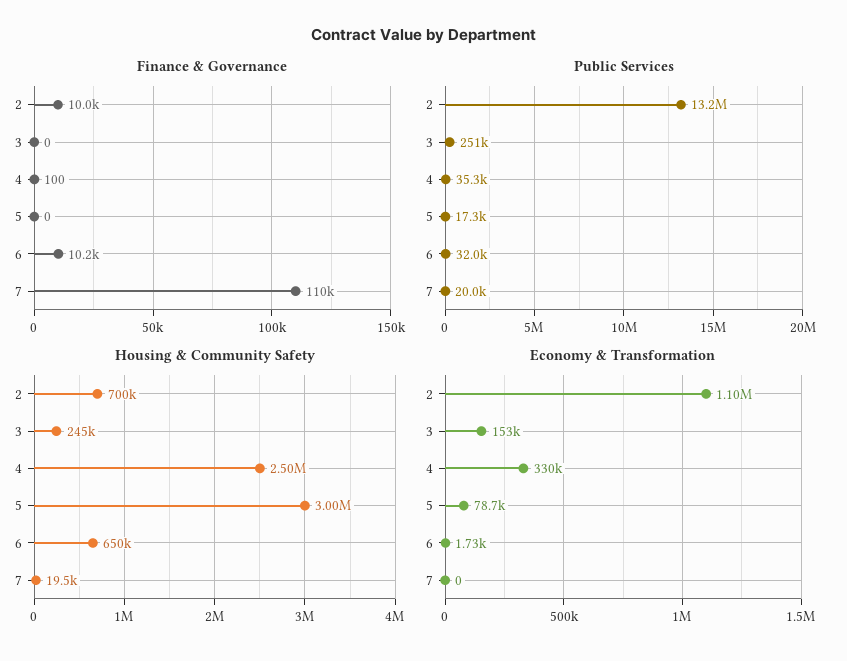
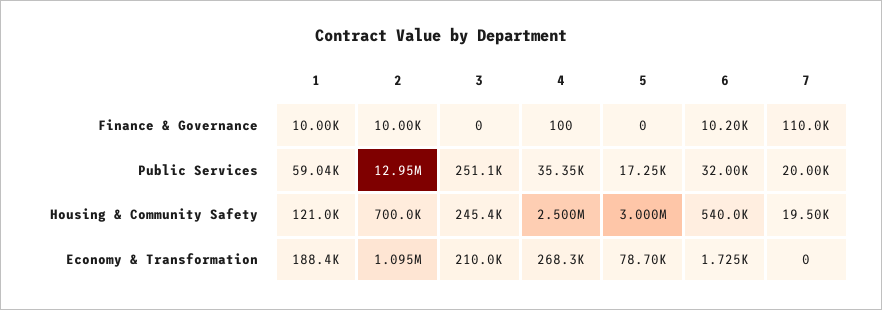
Public Services, 2: 13200000 -> 12950000
Housing & Community Safety, 6: 650000 -> 540000
Economy & Transformation, 3: 153000 -> 210000
Economy & Transformation, 4: 330000 -> 268300
Finance & Governance, 1: none -> 10000
Public Services, 1: none -> 59040
Housing & Community Safety, 1: none -> 121000
Economy & Transformation, 1: none -> 188400

